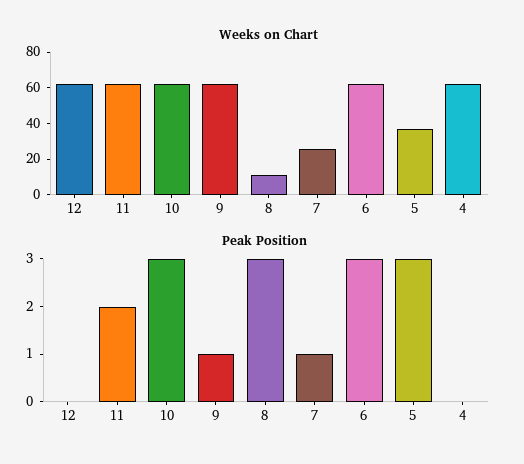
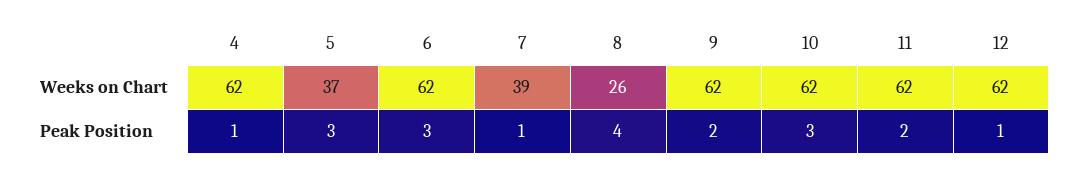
Weeks on Chart, 8: 10 -> 26
Weeks on Chart, 7: 25 -> 39
Peak Position, 12: 0 -> 1
Peak Position, 9: 1 -> 2
Peak Position, 8: 3 -> 4
Peak Position, 4: 0 -> 1

